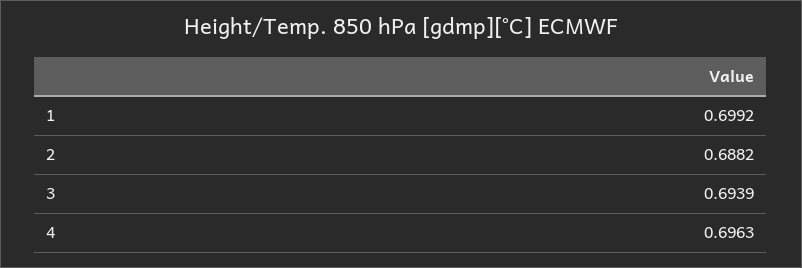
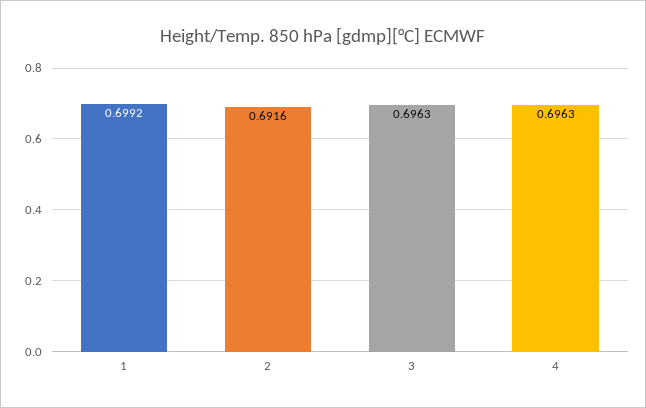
2: 0.6882 -> 0.6916
3: 0.6939 -> 0.6963

